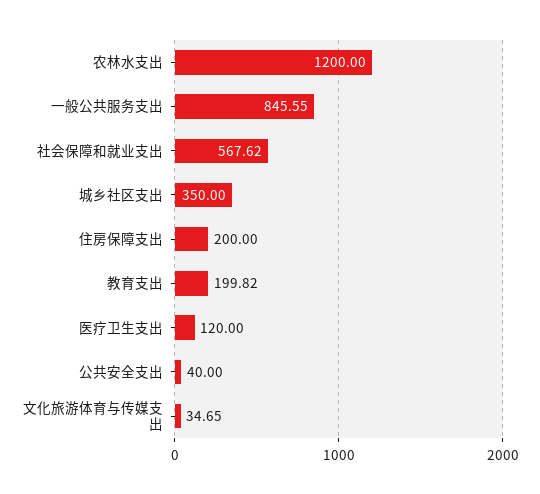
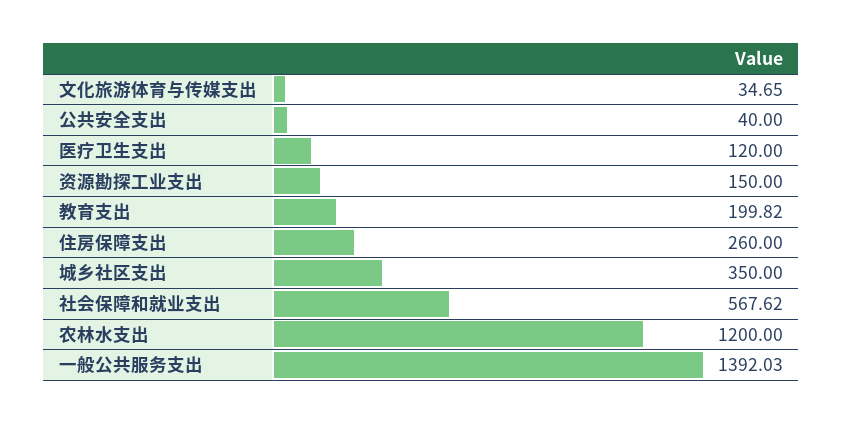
一般公共服务支出: 845.55 -> 1392.03
住房保障支出: 200 -> 260
资源勘探工业支出: none -> 150

